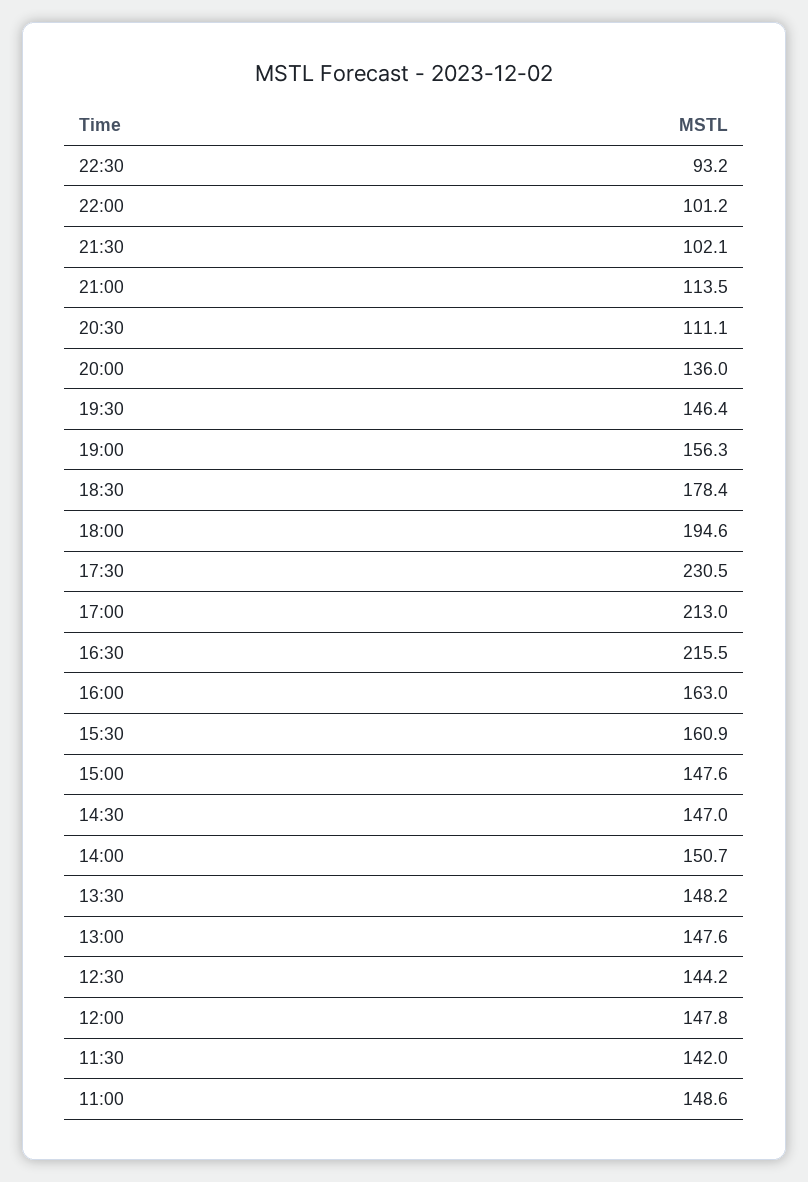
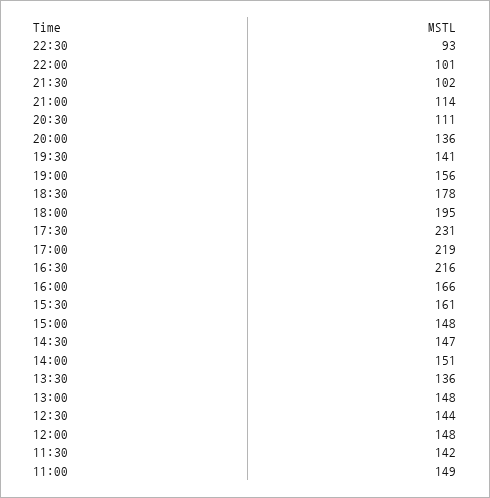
19:30: 146.4 -> 141
17:00: 213 -> 219
16:00: 163 -> 166
13:30: 148.2 -> 136

